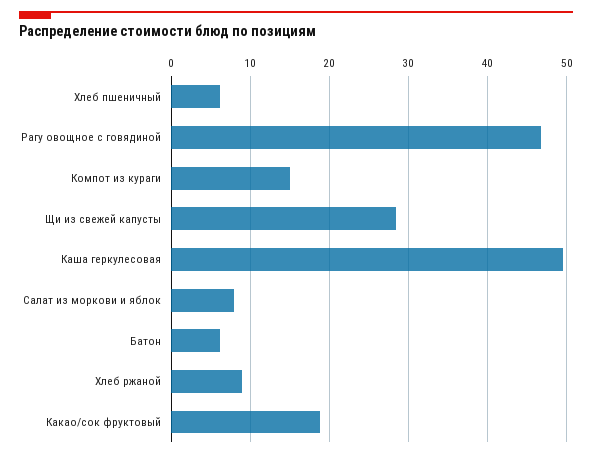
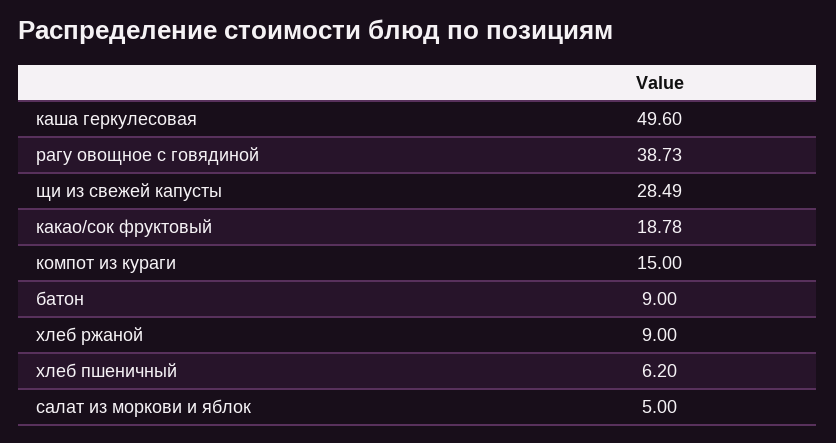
Рагу овощное с говядиной: 47 -> 38.73
Салат из моркови и яблок: 8 -> 5
Батон: 6 -> 9

